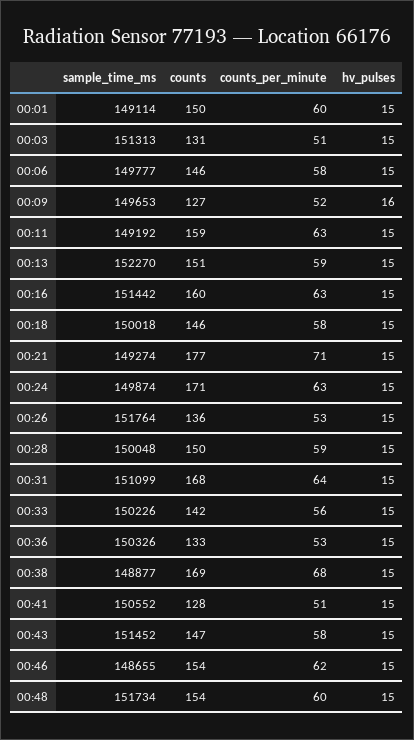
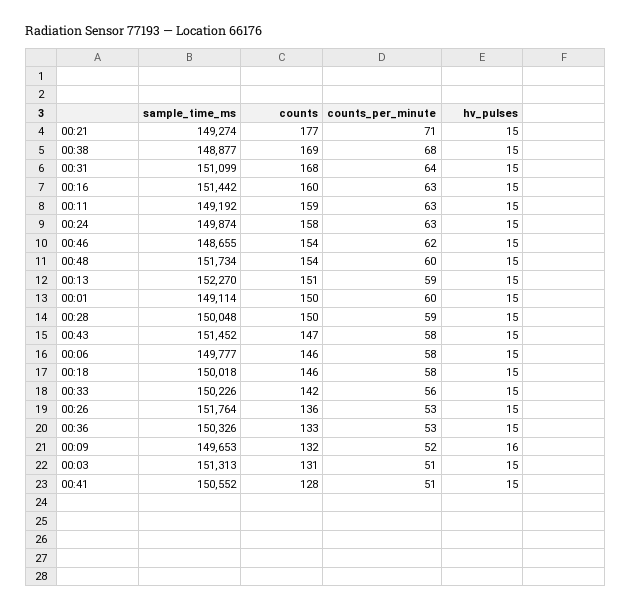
counts, 00:09: 127 -> 132
counts, 00:24: 171 -> 158

